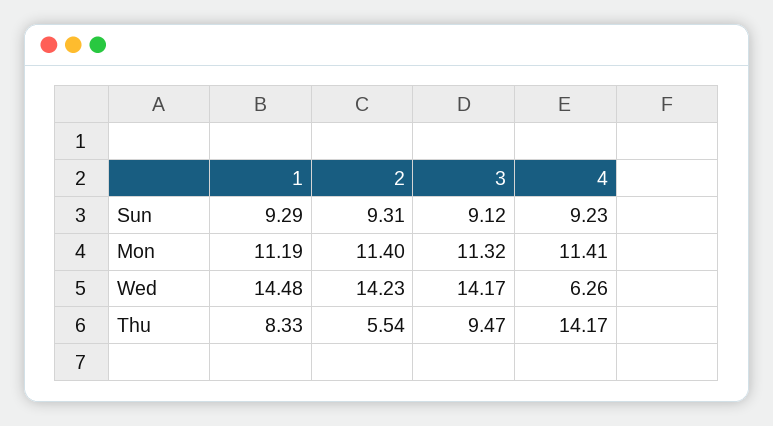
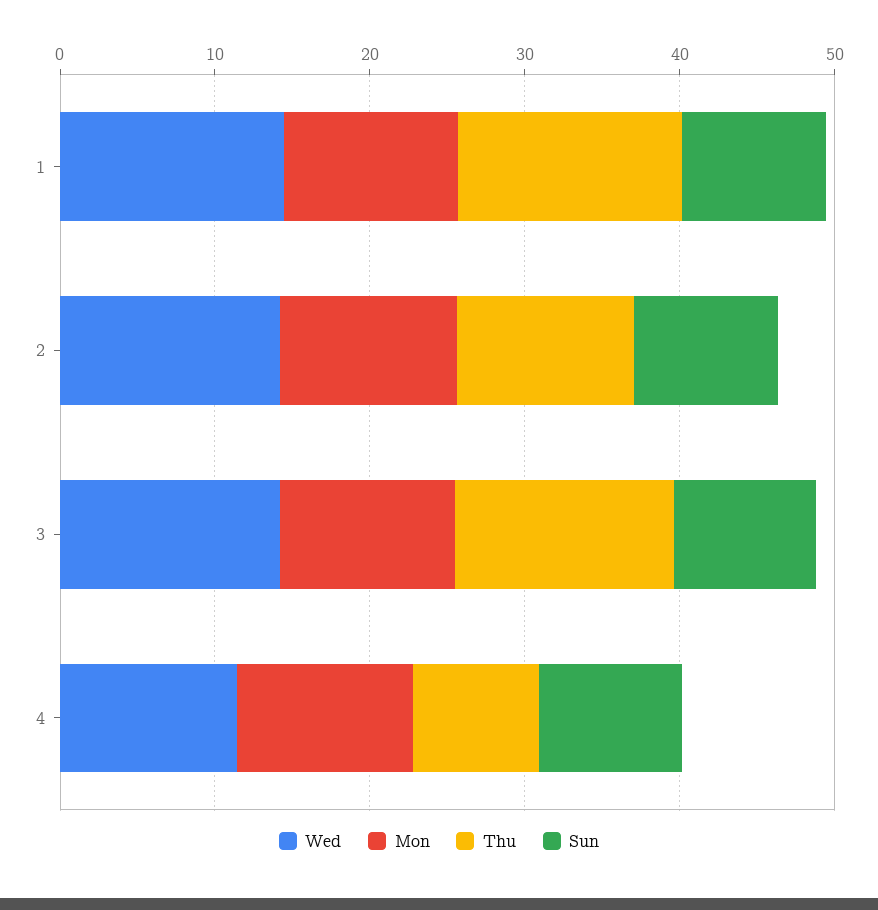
Wed, 4: 6.26 -> 12
Thu, 1: 8.33 -> 14
Thu, 2: 5.54 -> 12
Thu, 3: 9.47 -> 14
Thu, 4: 14.17 -> 8

